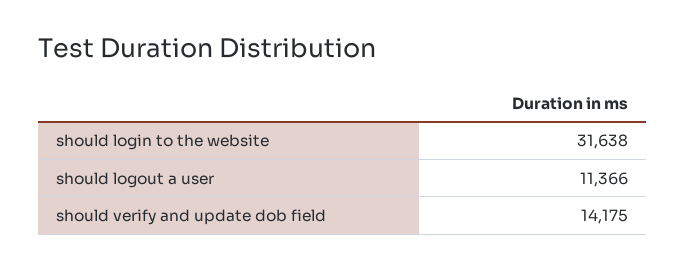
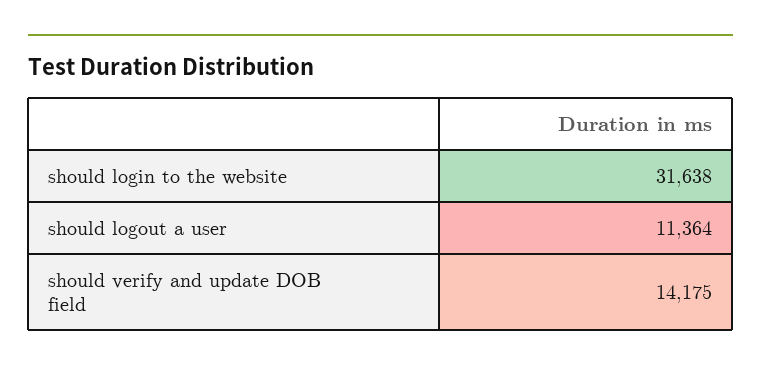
should logout a user: 11366 -> 11364

